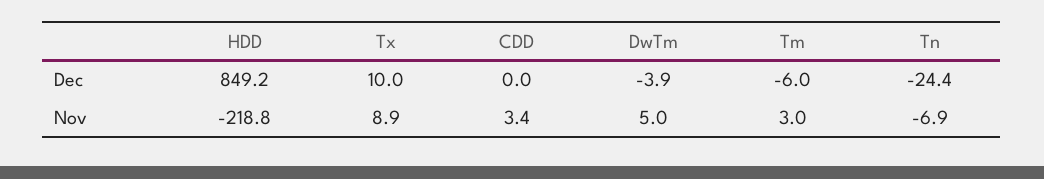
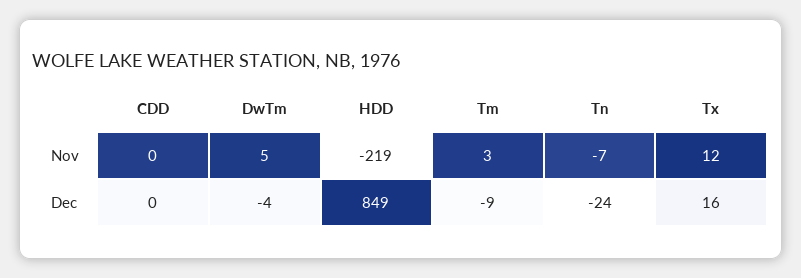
Tx, Dec: 10 -> 16
Tm, Dec: -6 -> -9
Tx, Nov: 8.9 -> 12
CDD, Nov: 3.4 -> 0

